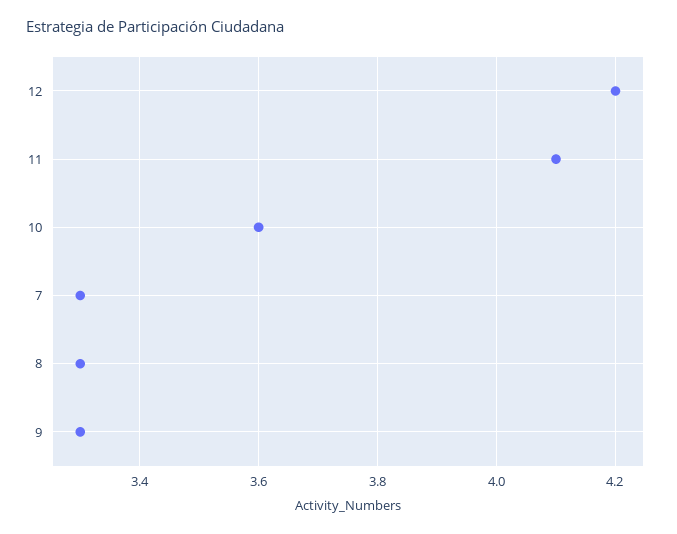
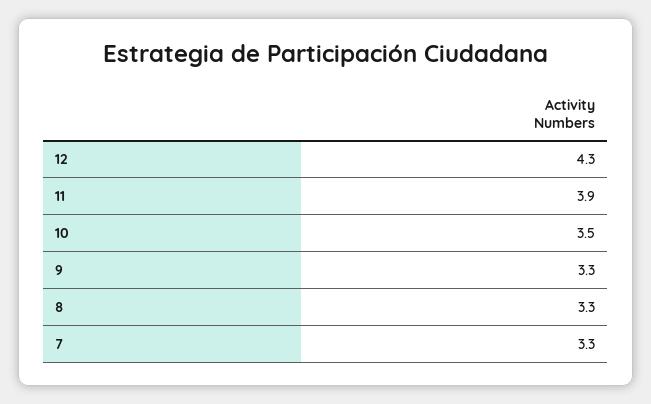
12: 4.2 -> 4.3
11: 4.1 -> 3.9
10: 3.6 -> 3.5

